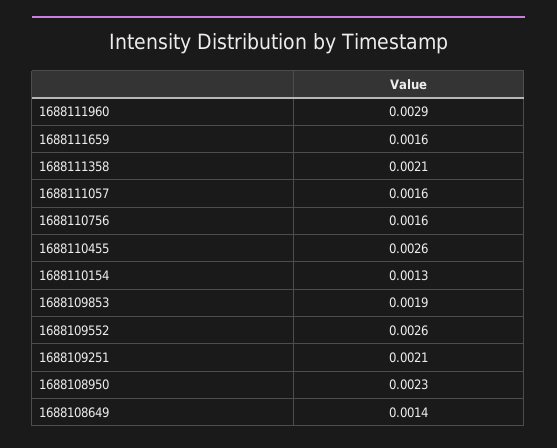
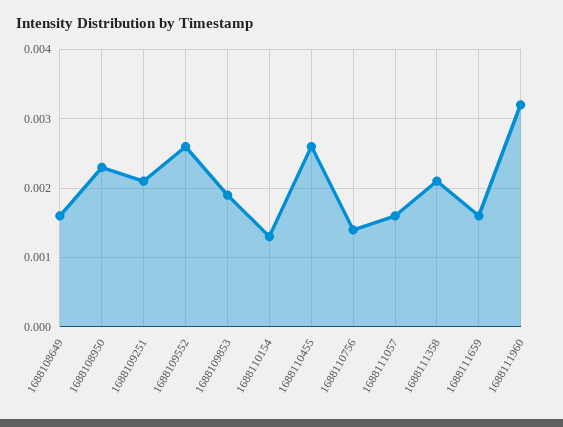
1688111960: 0.0029 -> 0.0032
1688110756: 0.0016 -> 0.0014
1688108649: 0.0014 -> 0.0016

